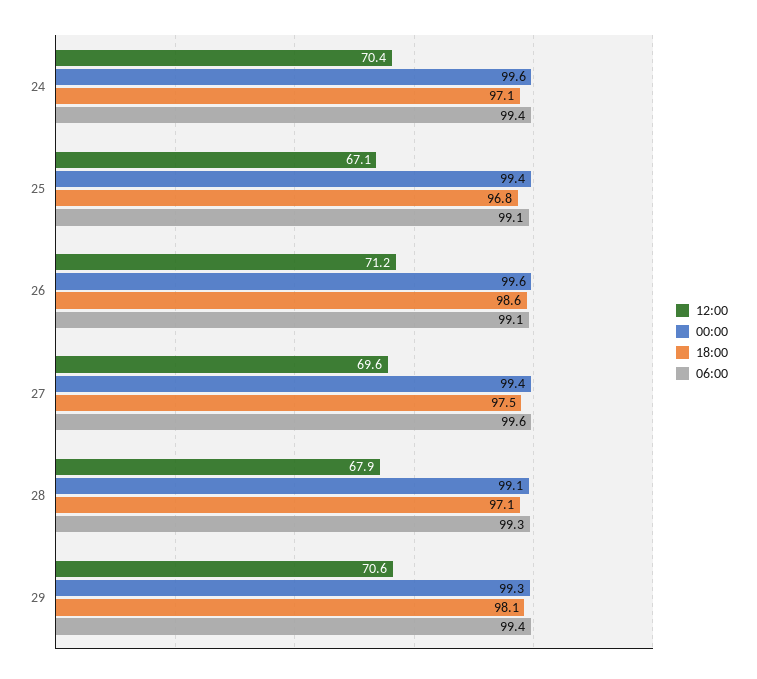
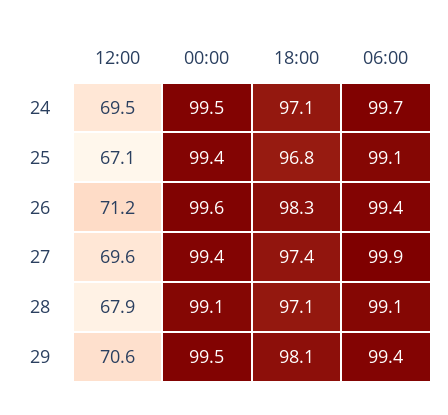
12:00, 24: 70.4 -> 69.5
00:00, 24: 99.6 -> 99.5
06:00, 24: 99.4 -> 99.7
18:00, 26: 98.6 -> 98.3
06:00, 26: 99.1 -> 99.4
18:00, 27: 97.5 -> 97.4
06:00, 27: 99.6 -> 99.9
06:00, 28: 99.3 -> 99.1
00:00, 29: 99.3 -> 99.5

